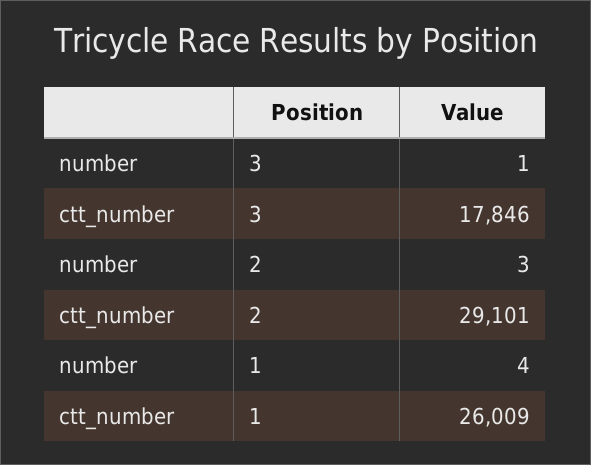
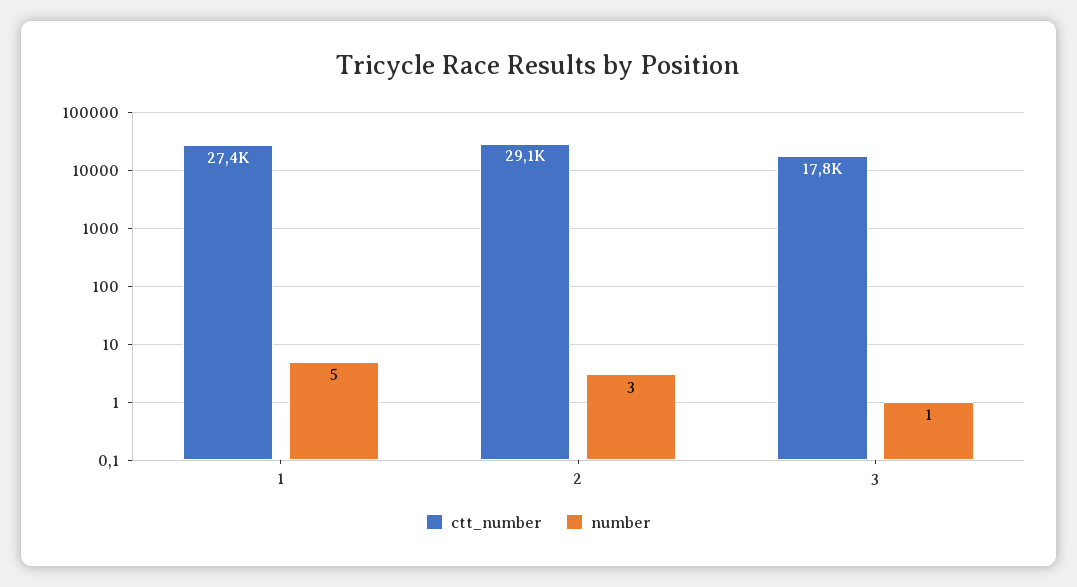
number, 1: 4 -> 5
ctt_number, 1: 26009 -> 27400

